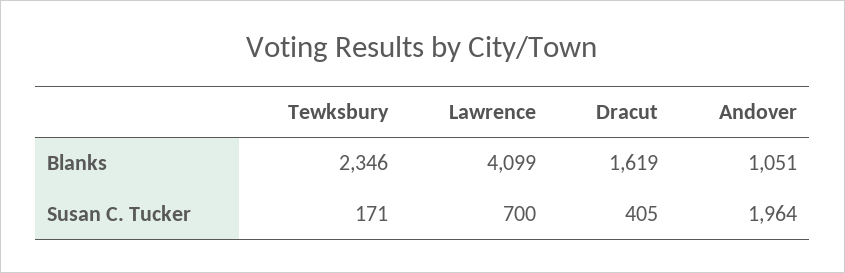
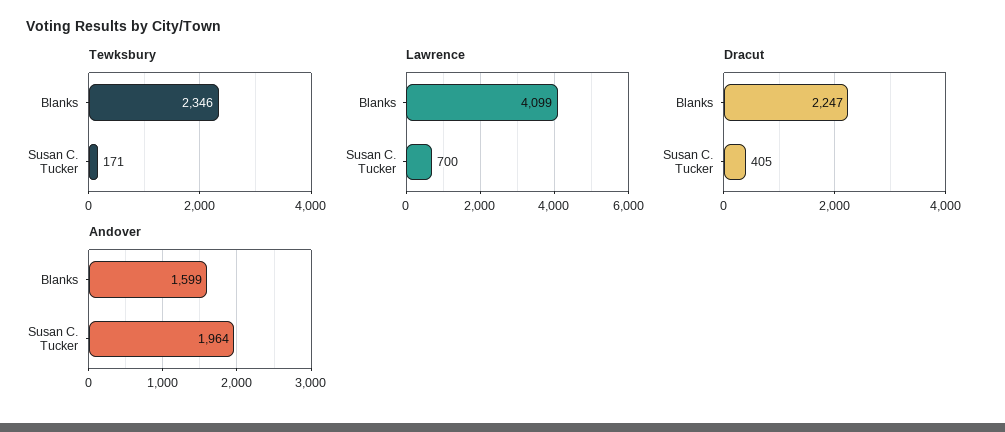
Dracut, Blanks: 1619 -> 2247
Andover, Blanks: 1051 -> 1599

